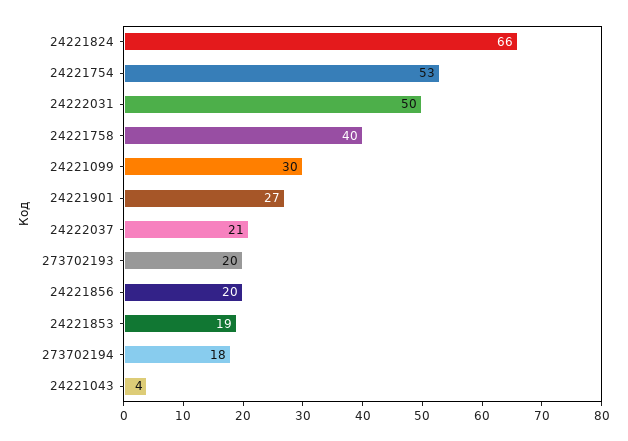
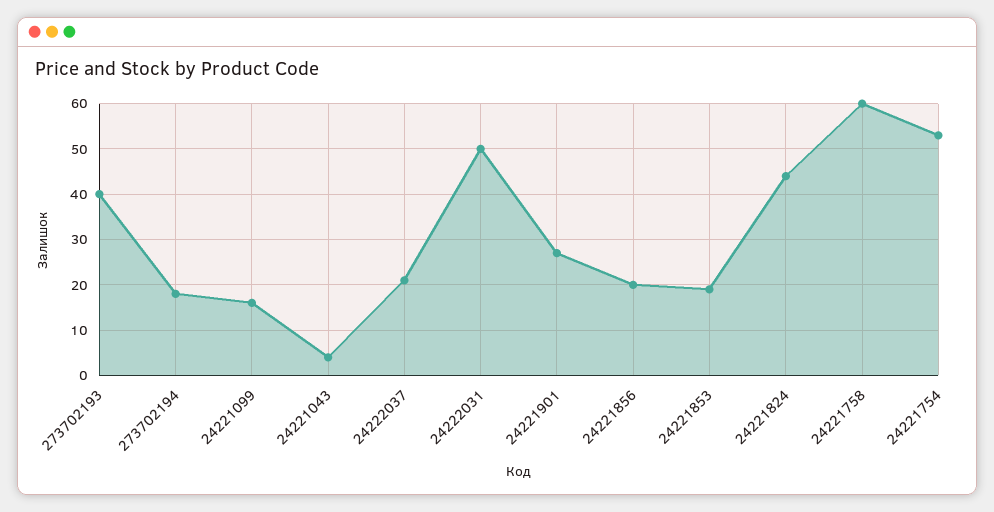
24221824: 66 -> 45
24221758: 40 -> 60
24221099: 30 -> 15
273702193: 20 -> 40

